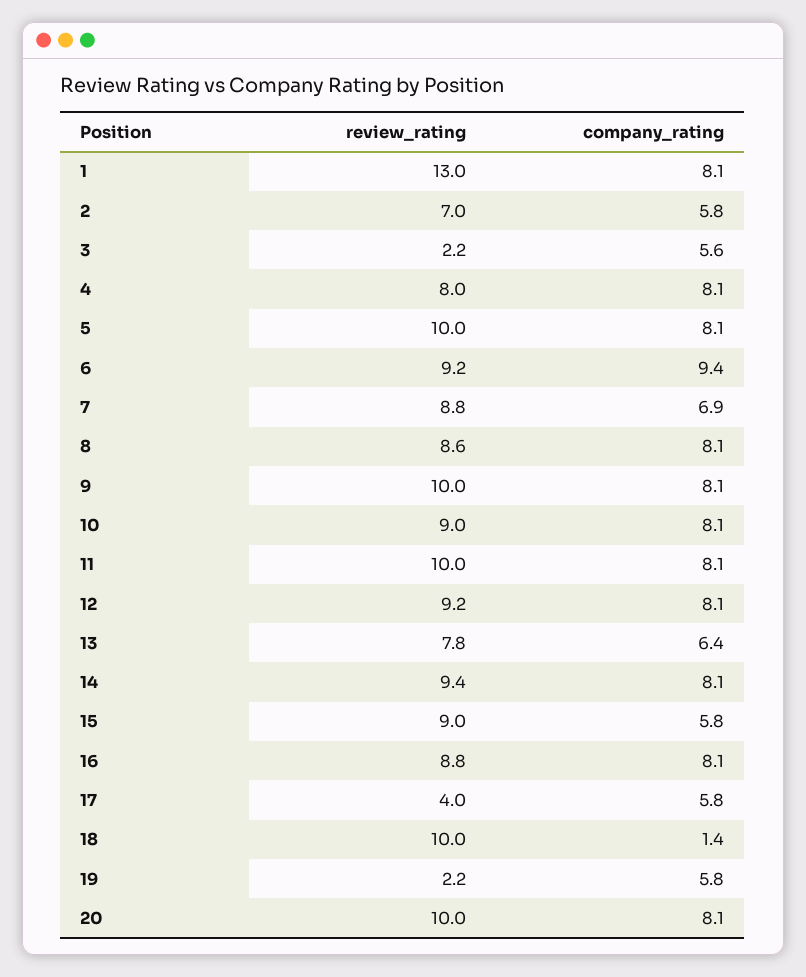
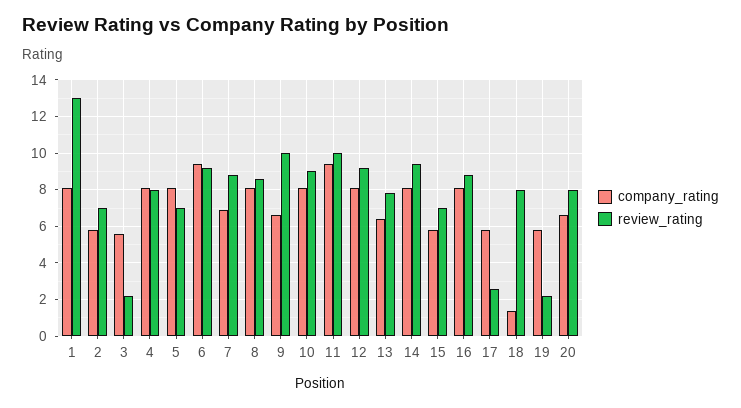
review_rating, 5: 10 -> 7
company_rating, 9: 8.1 -> 6.5
company_rating, 11: 8.1 -> 9.5
review_rating, 15: 9 -> 7
review_rating, 17: 4 -> 2.5
review_rating, 18: 10 -> 8
review_rating, 20: 10 -> 8
company_rating, 20: 8.1 -> 6.5

